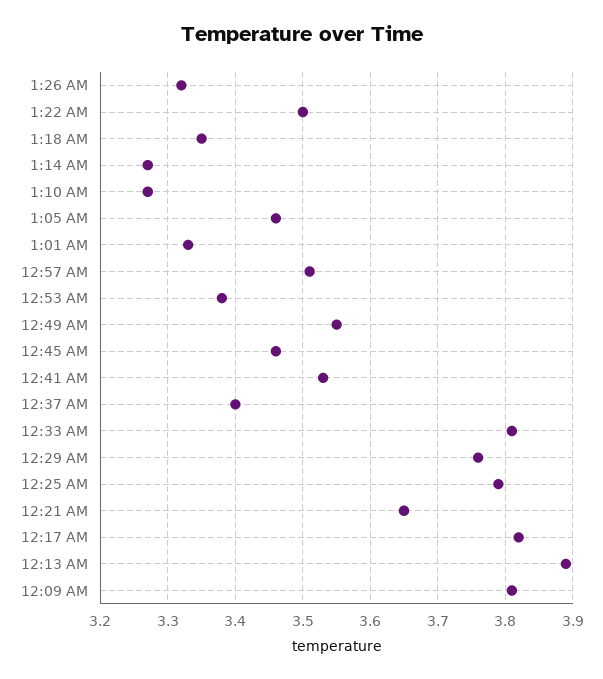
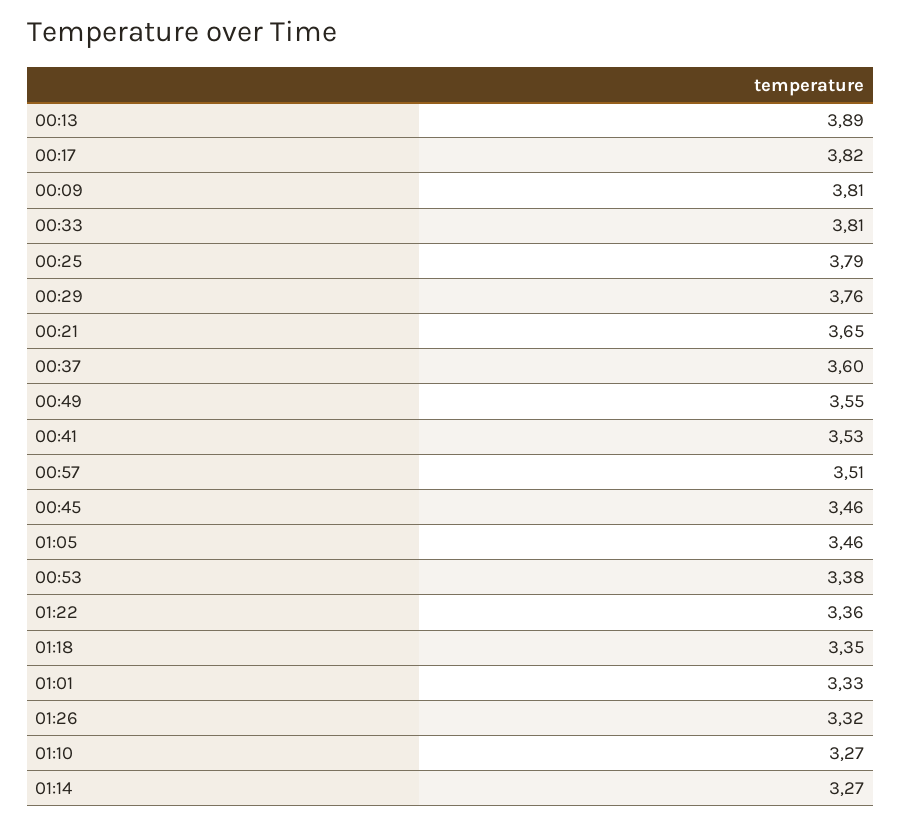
1:22 AM: 3.5 -> 3.36
12:37 AM: 3.4 -> 3.6

